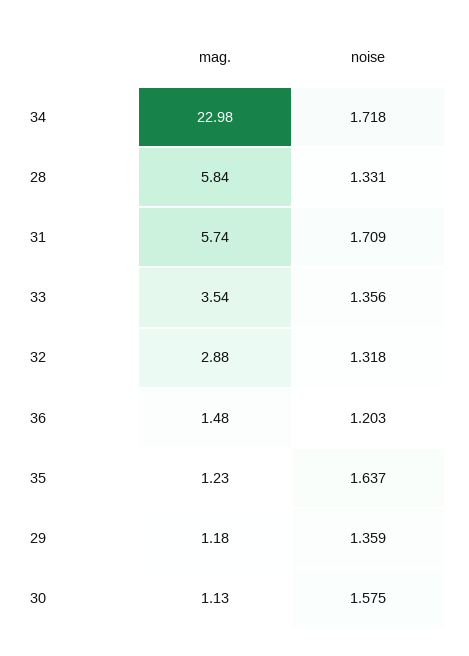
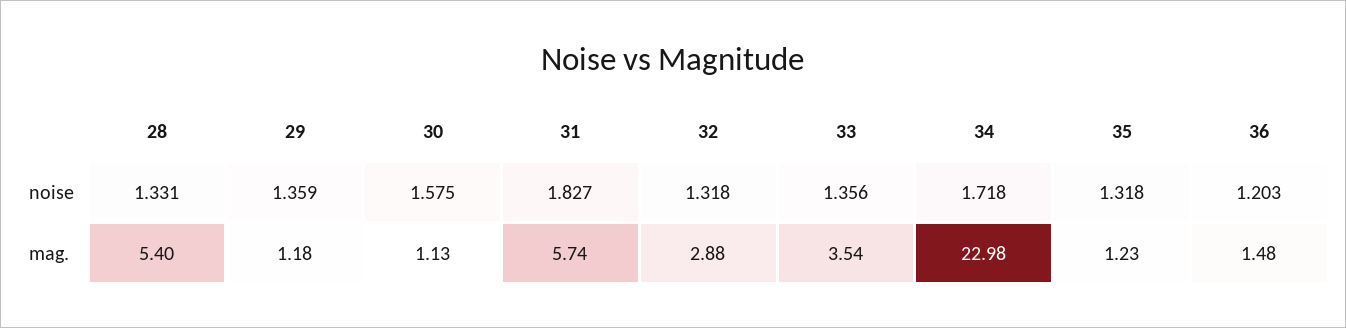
mag., 28: 5.84 -> 5.4
noise, 31: 1.709 -> 1.827
noise, 35: 1.637 -> 1.318

